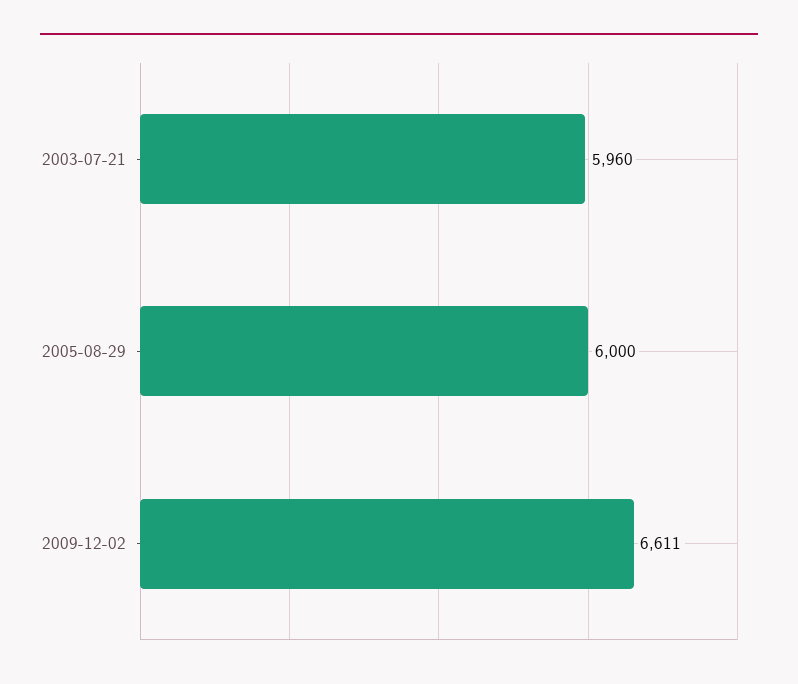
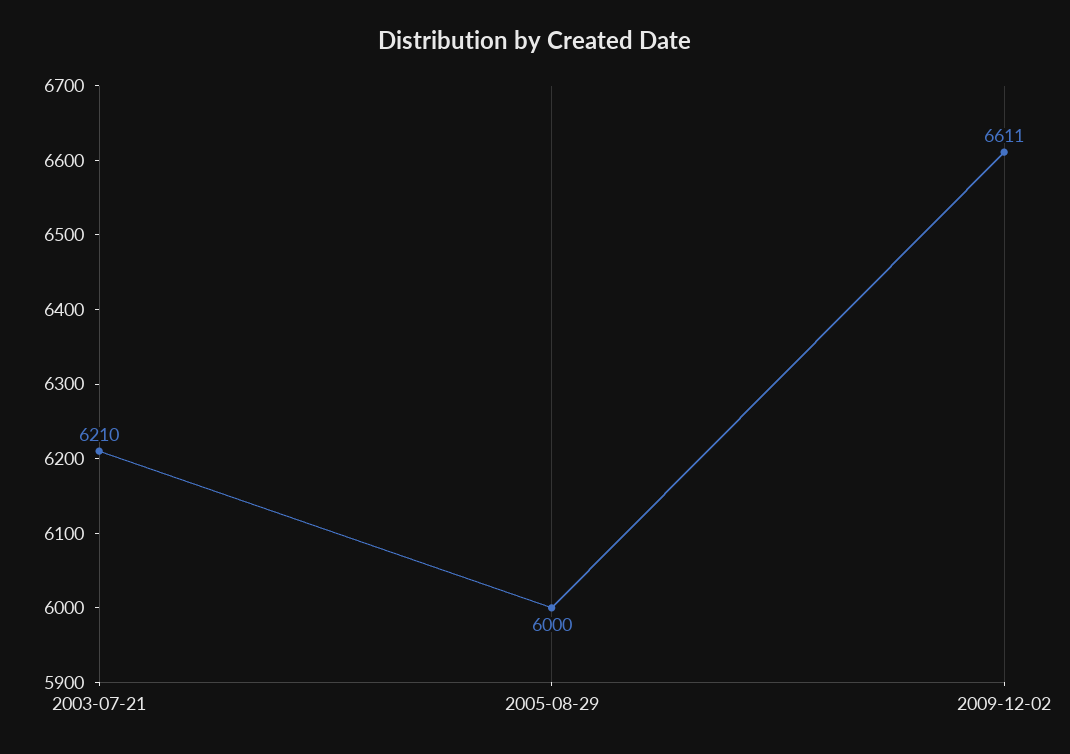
2003-07-21: 5960 -> 6210

